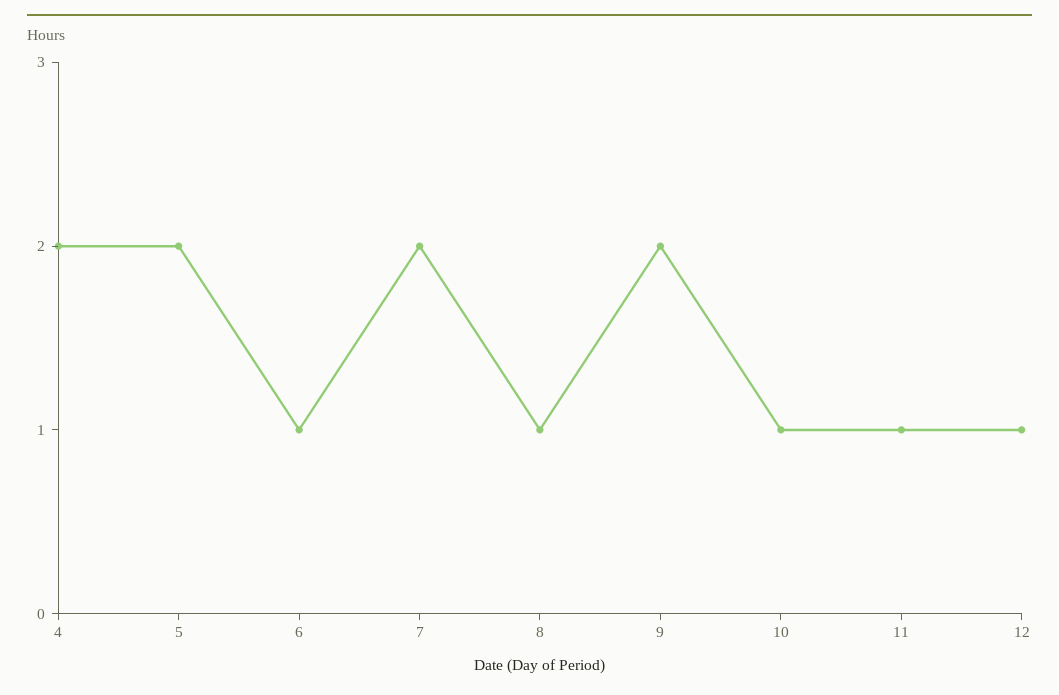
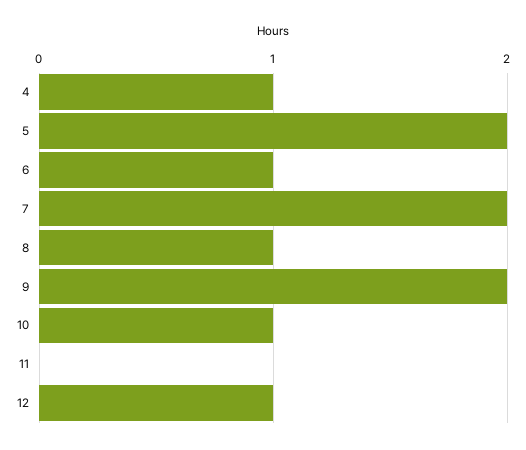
4: 2 -> 1
11: 1 -> 0

